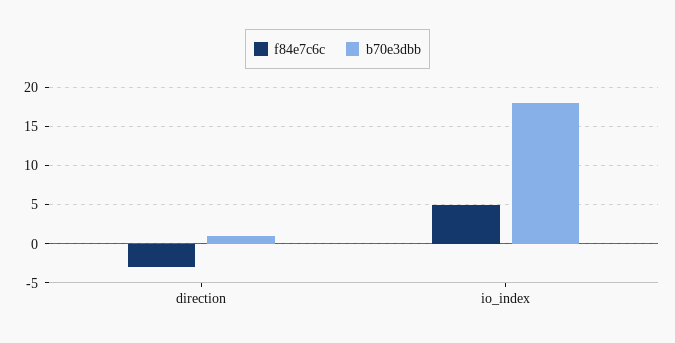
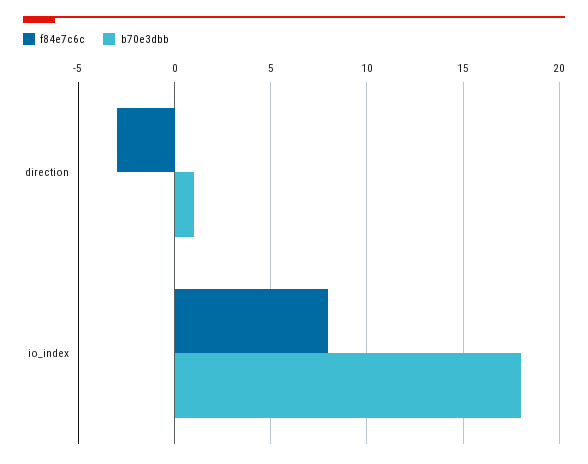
f84e7c6c, io_index: 5 -> 8

